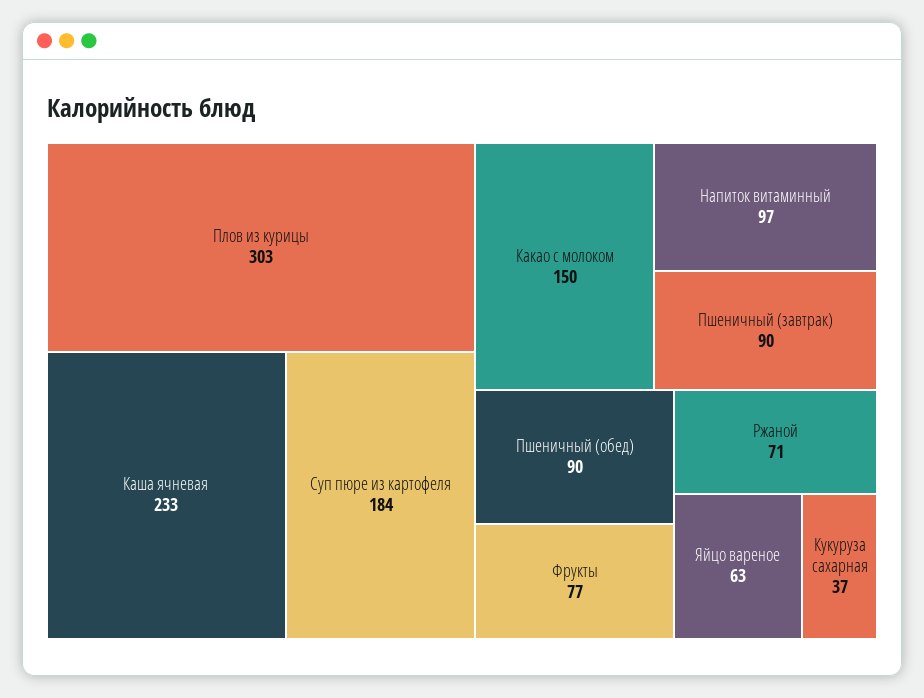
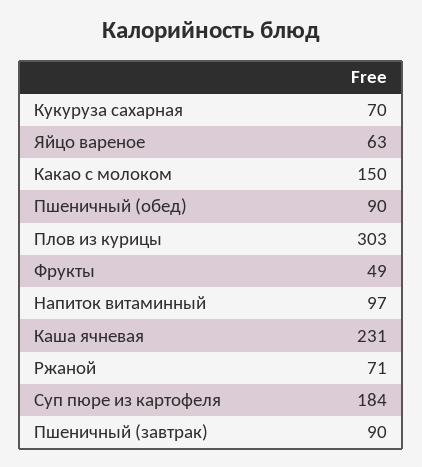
Каша ячневая: 233 -> 231
Фрукты: 77 -> 49
Кукуруза сахарная: 37 -> 70

